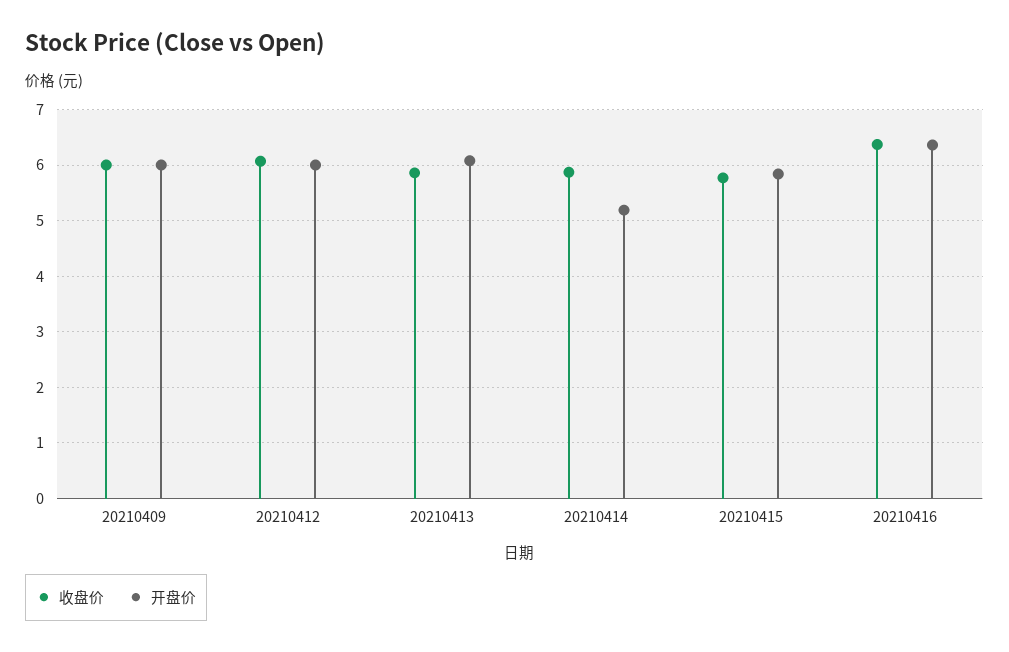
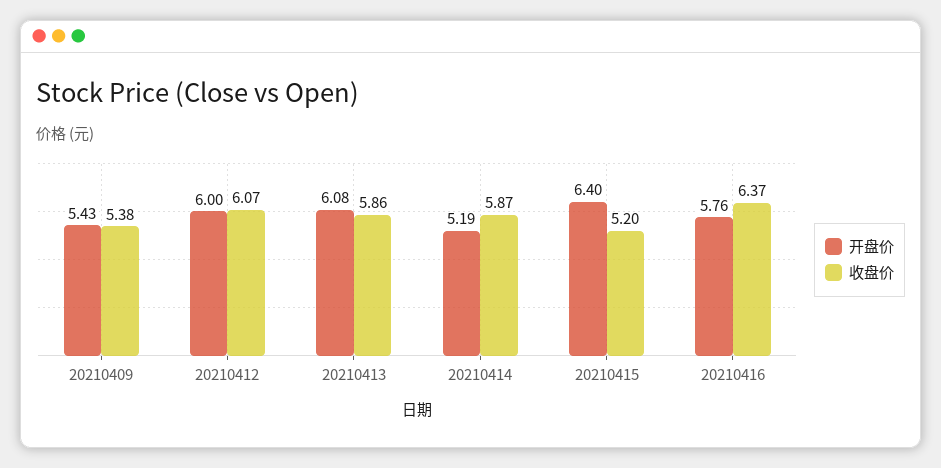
收盘价, 20210409: 6 -> 5.38
开盘价, 20210409: 6 -> 5.43
收盘价, 20210415: 5.8 -> 5.2
开盘价, 20210415: 5.8 -> 6.4
开盘价, 20210416: 6.4 -> 5.76

